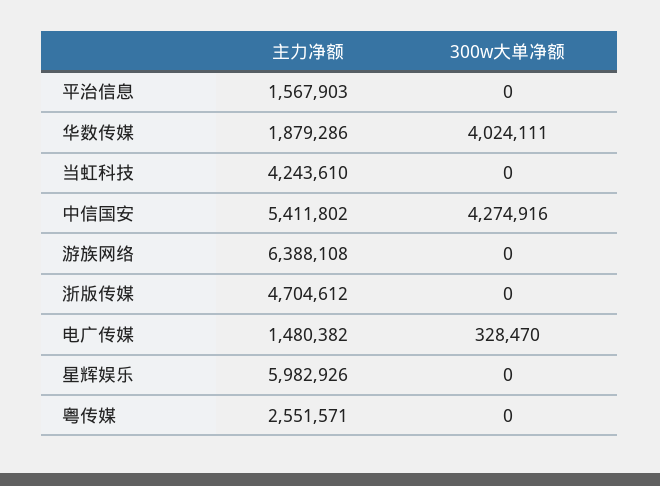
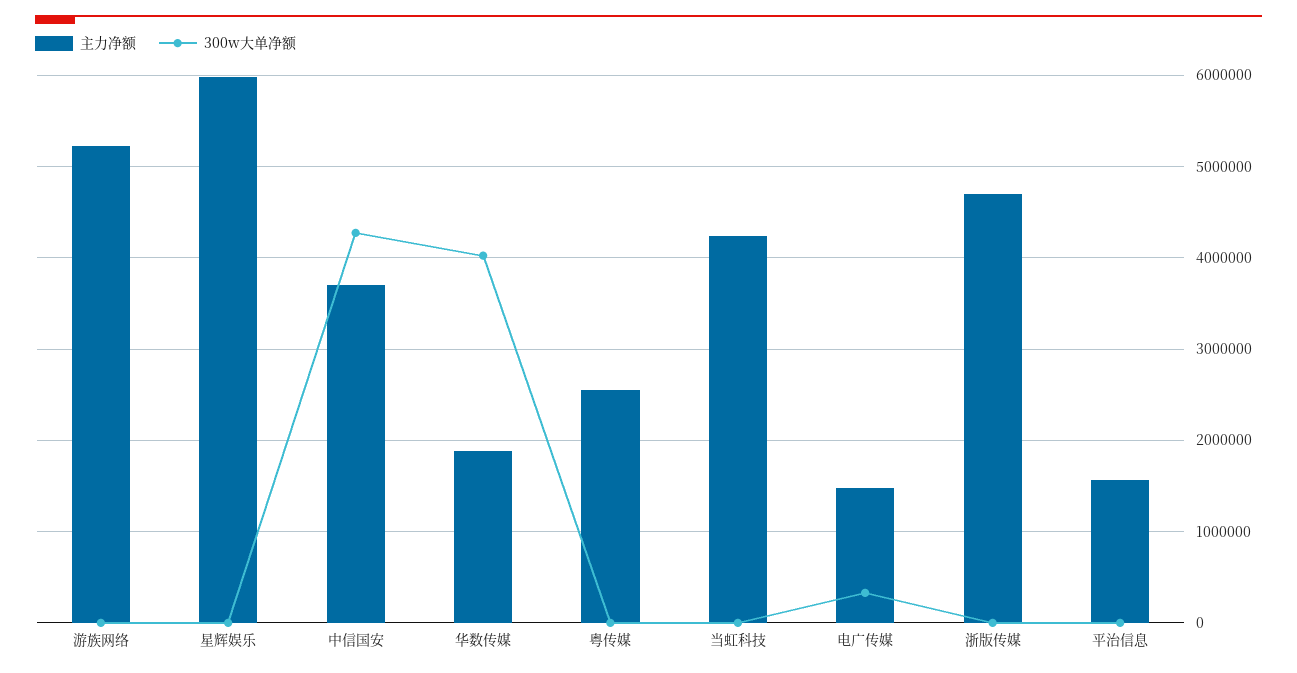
主力净额, 中信国安: 5411802 -> 3700000
主力净额, 游族网络: 6388108 -> 5200000

